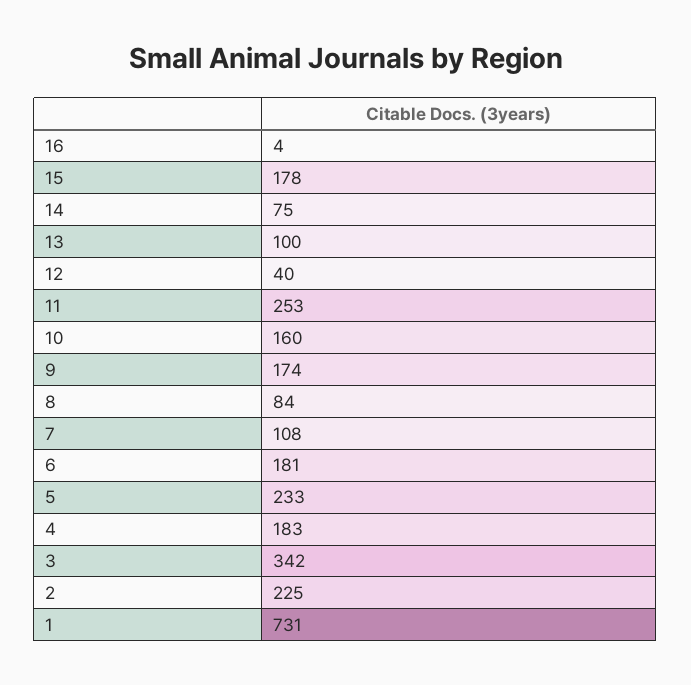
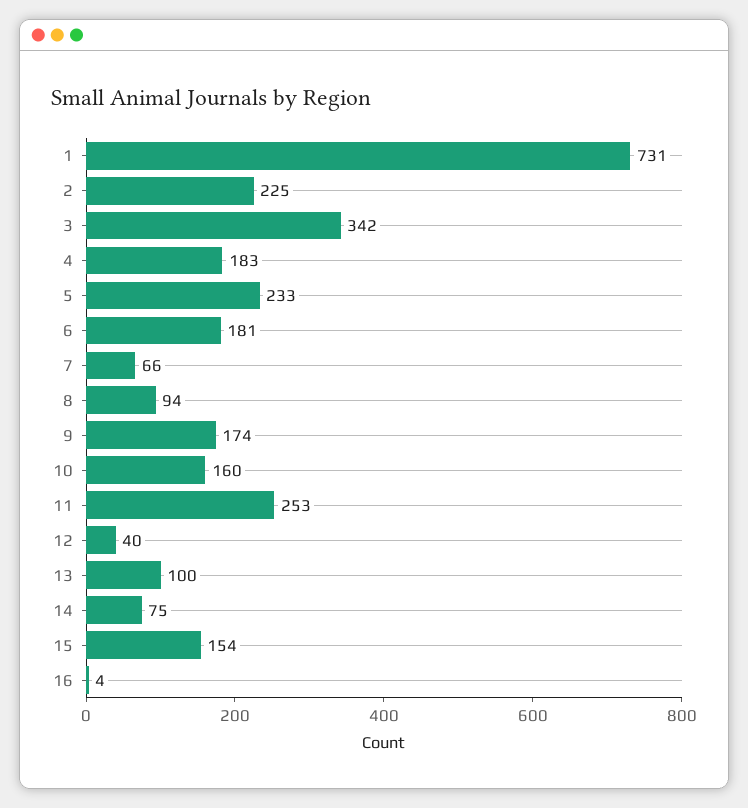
15: 178 -> 154
8: 84 -> 94
7: 108 -> 66

